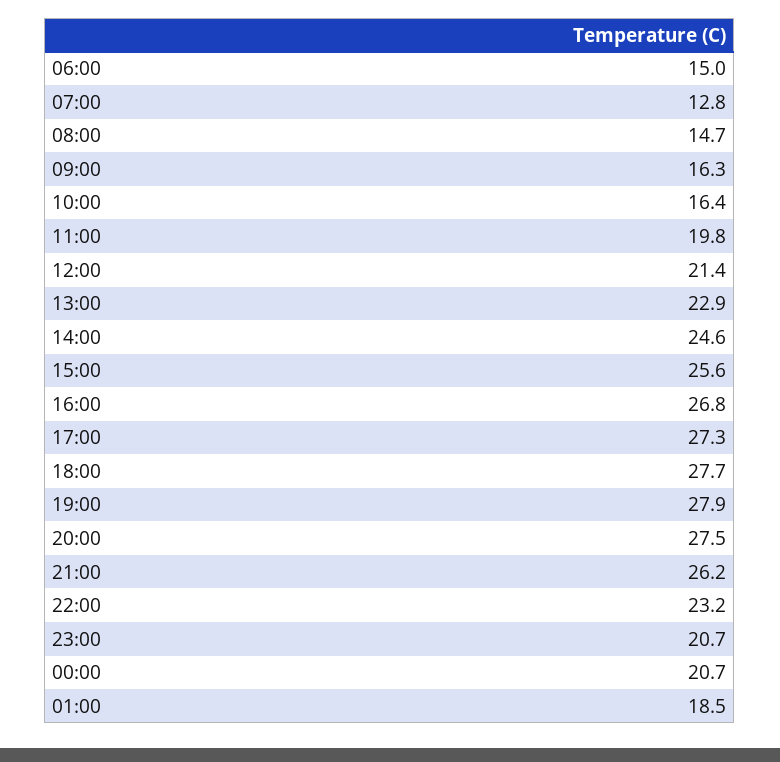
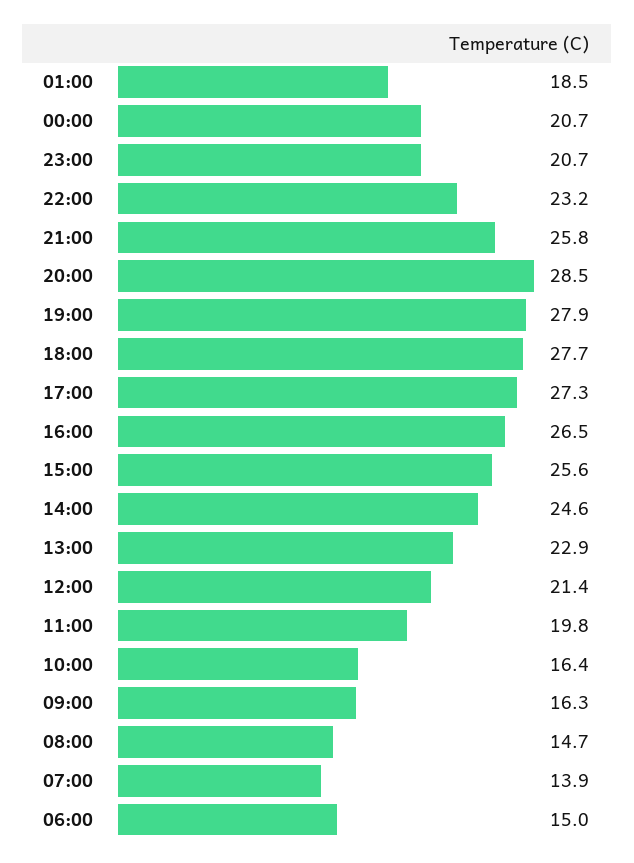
07:00: 12.8 -> 13.9
16:00: 26.8 -> 26.5
20:00: 27.5 -> 28.5
21:00: 26.2 -> 25.8

